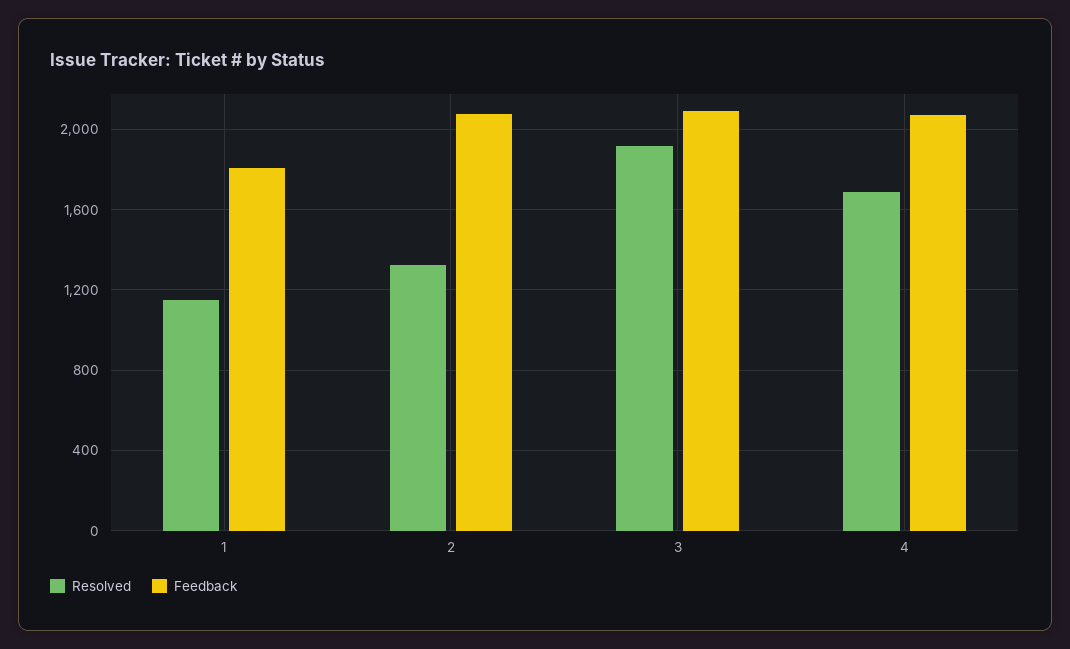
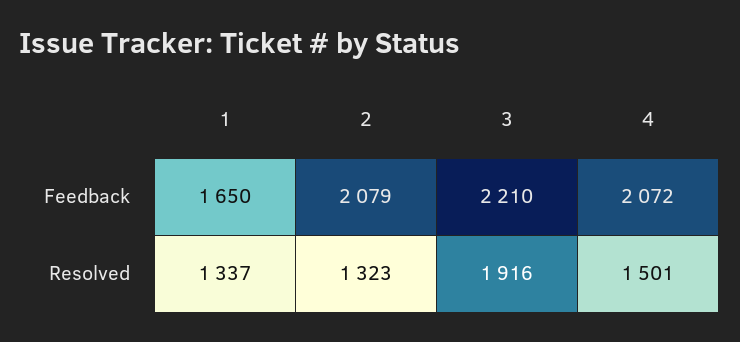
Resolved, 1: 1150 -> 1337
Feedback, 1: 1800 -> 1650
Feedback, 3: 2100 -> 2210
Resolved, 4: 1700 -> 1501

